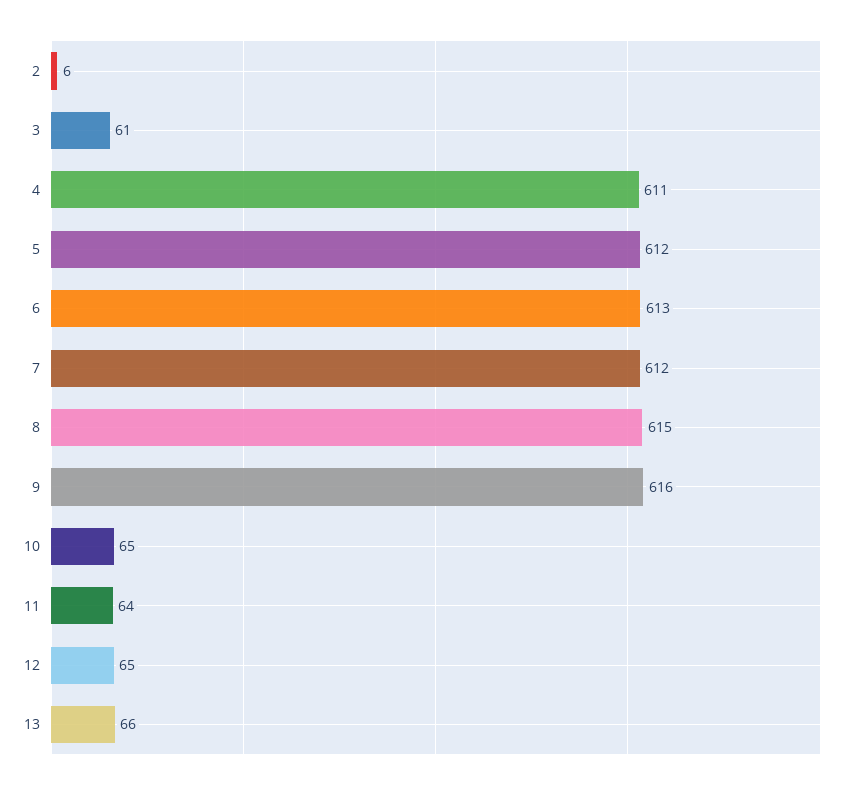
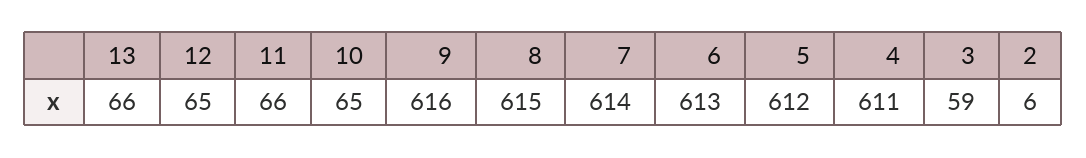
3: 61 -> 59
7: 612 -> 614
11: 64 -> 66

